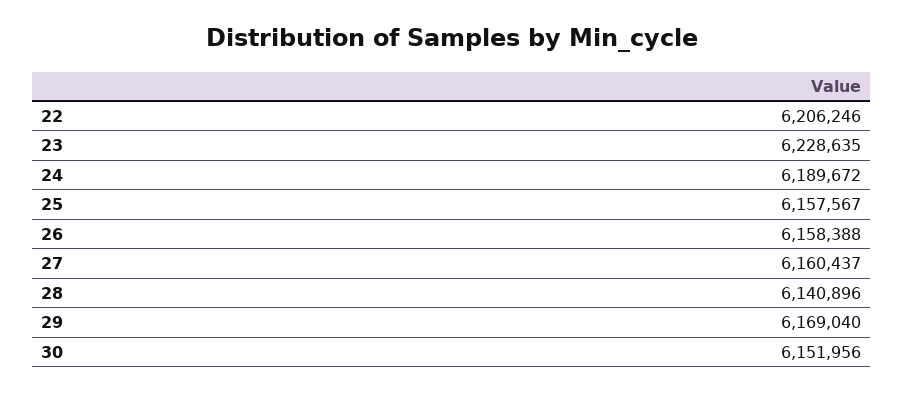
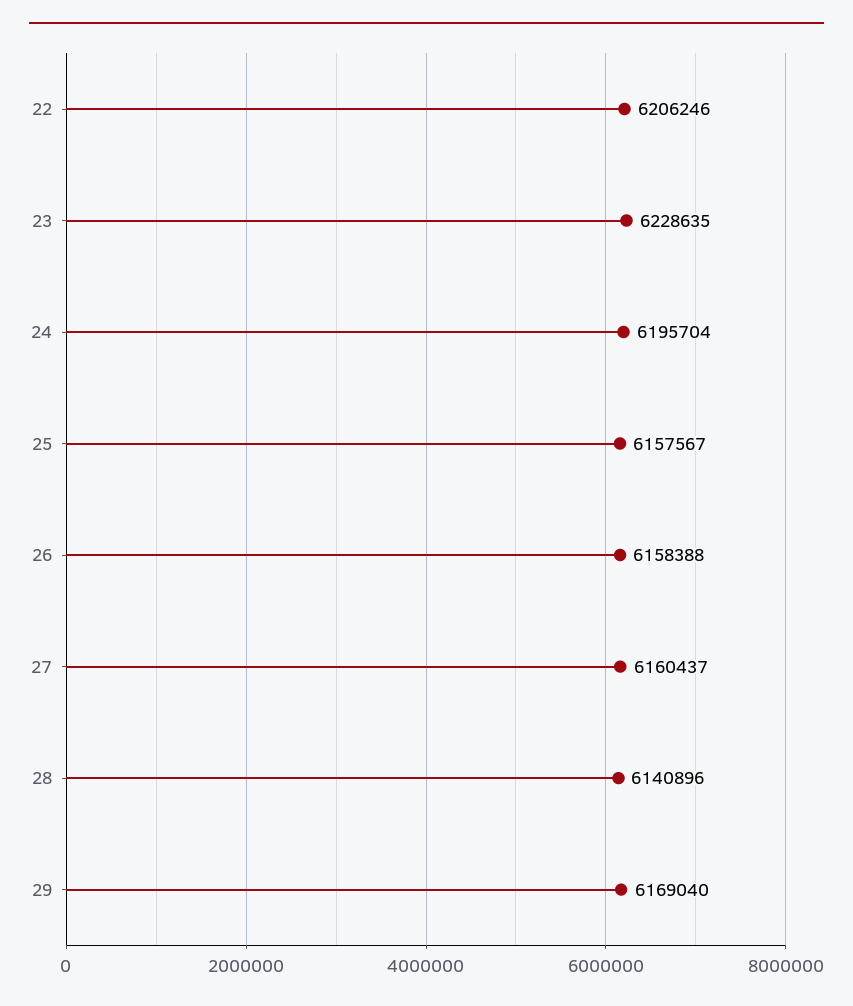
24: 6189672 -> 6195704
30: 6151956 -> none

